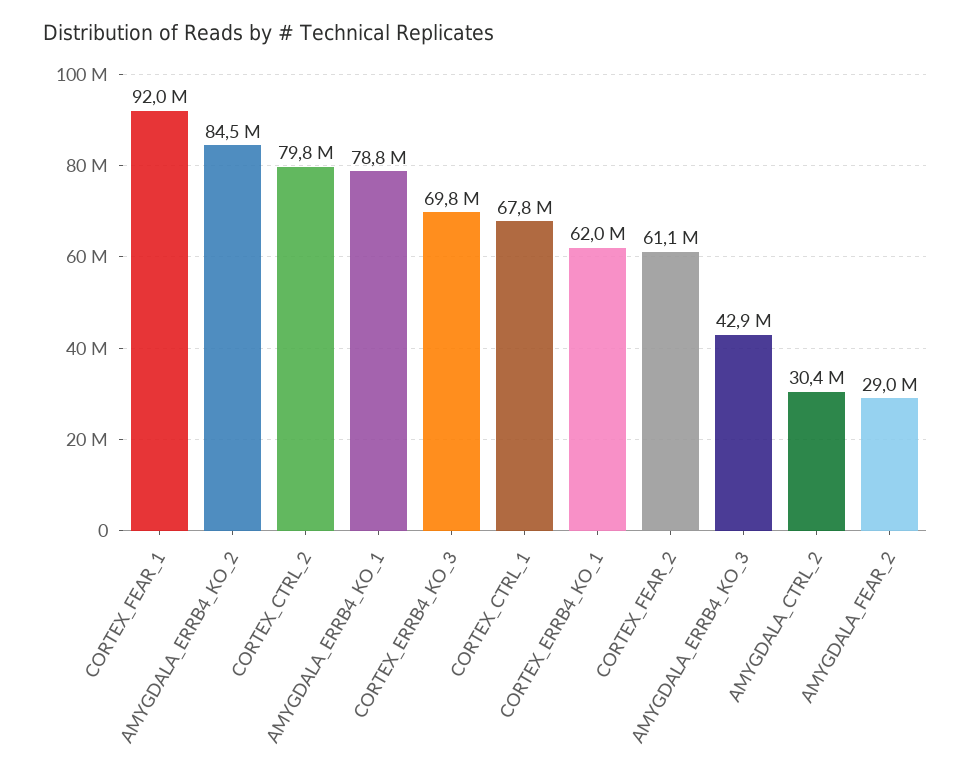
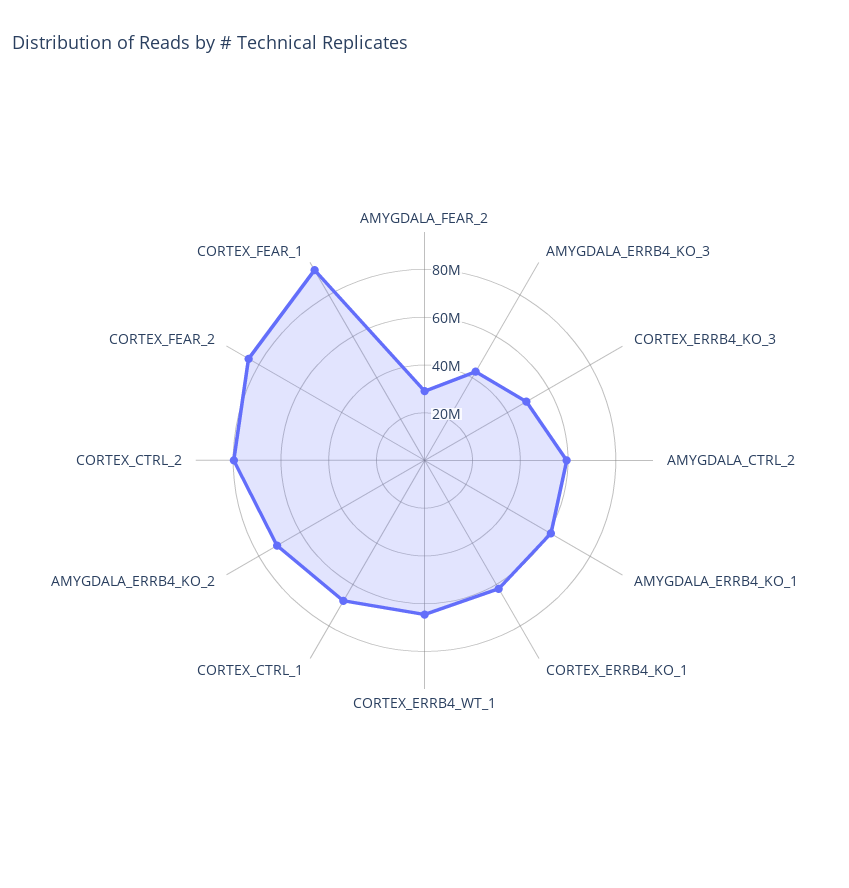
AMYGDALA_ERRB4_KO_2: 84500000 -> 70000000
AMYGDALA_ERRB4_KO_1: 78800000 -> 60000000
CORTEX_ERRB4_KO_3: 69800000 -> 50000000
CORTEX_FEAR_2: 61100000 -> 85000000
AMYGDALA_CTRL_2: 30400000 -> 60000000
CORTEX_ERRB4_WT_1: none -> 65000000

